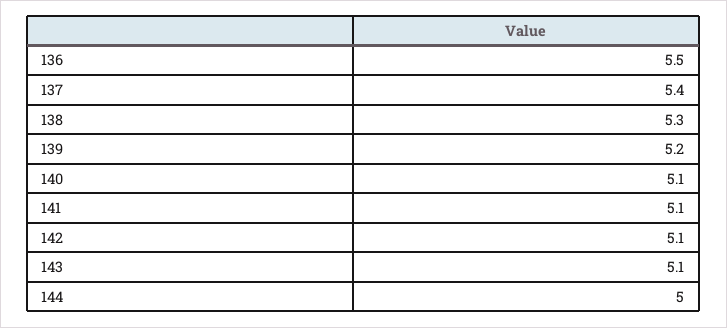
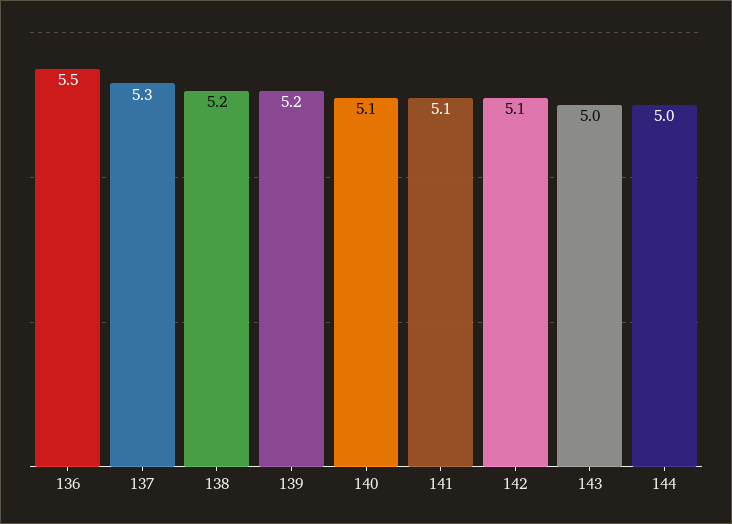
137: 5.4 -> 5.3
138: 5.3 -> 5.2
143: 5.1 -> 5

